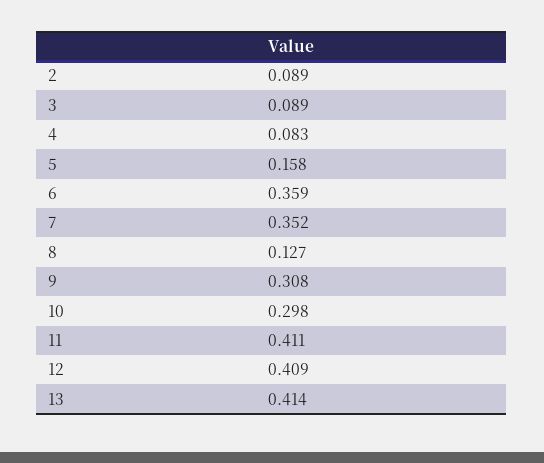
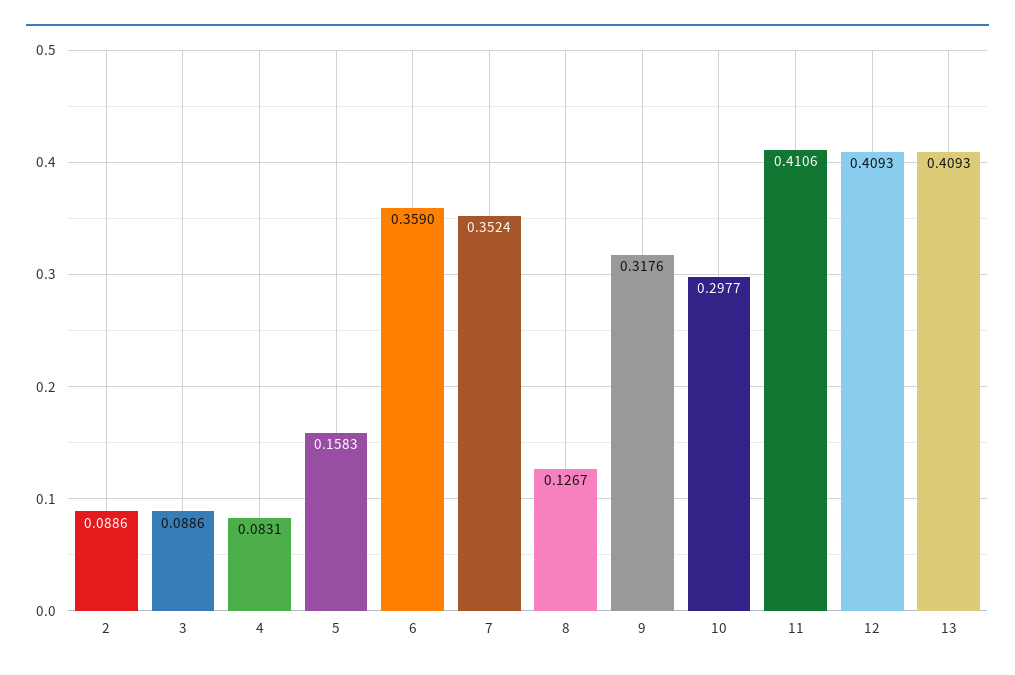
9: 0.308 -> 0.3176
13: 0.414 -> 0.4093

